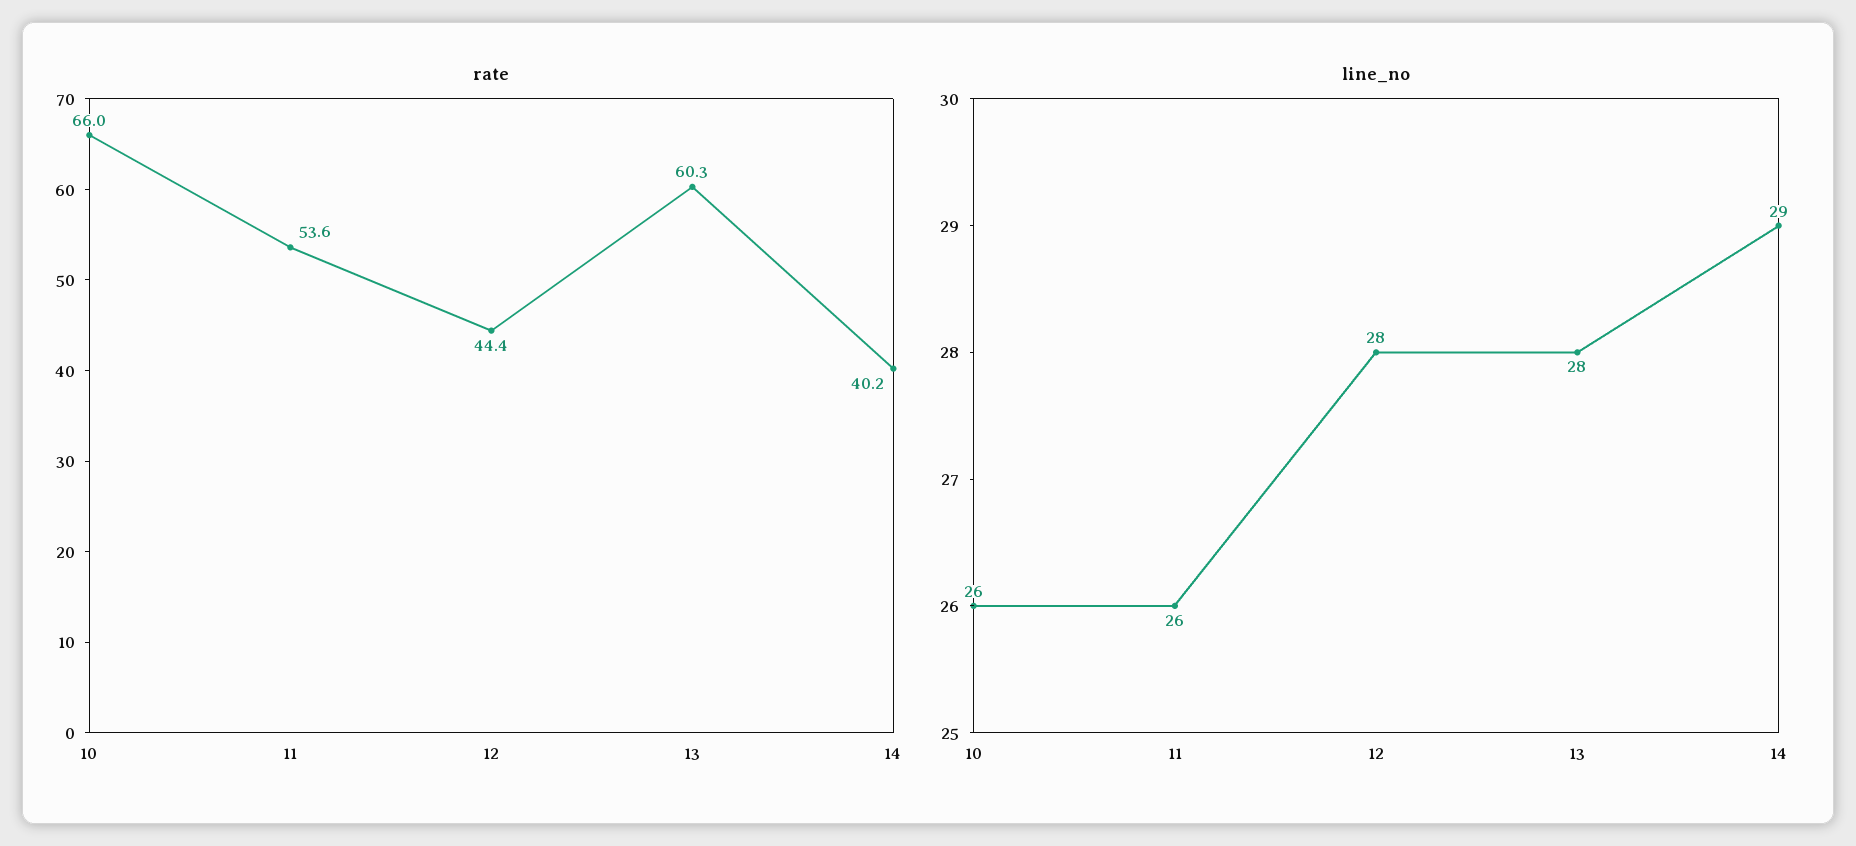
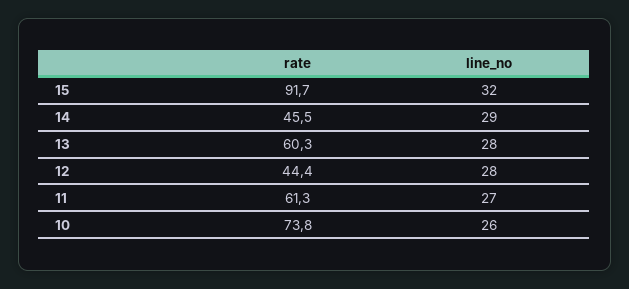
rate, 10: 66 -> 73.8
rate, 11: 53.6 -> 61.3
rate, 14: 40.2 -> 45.5
line_no, 11: 26 -> 27
rate, 15: none -> 91.7
line_no, 15: none -> 32

